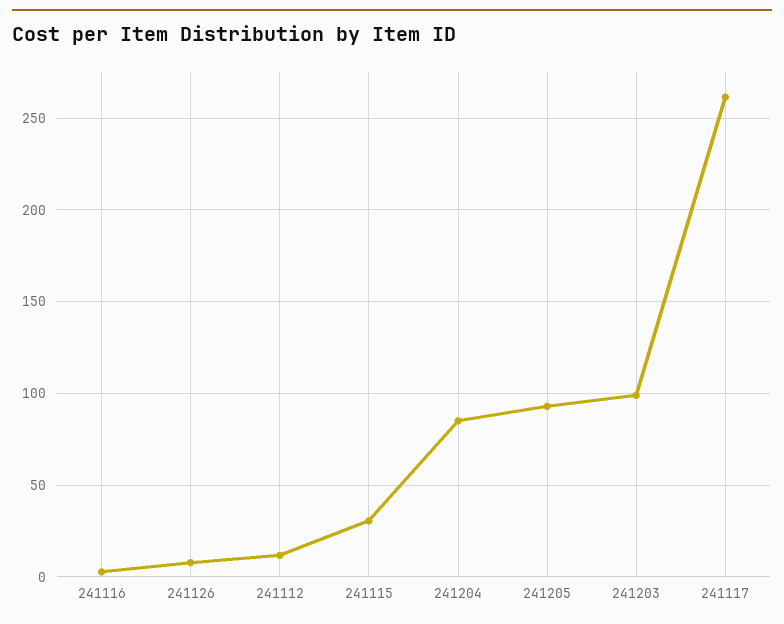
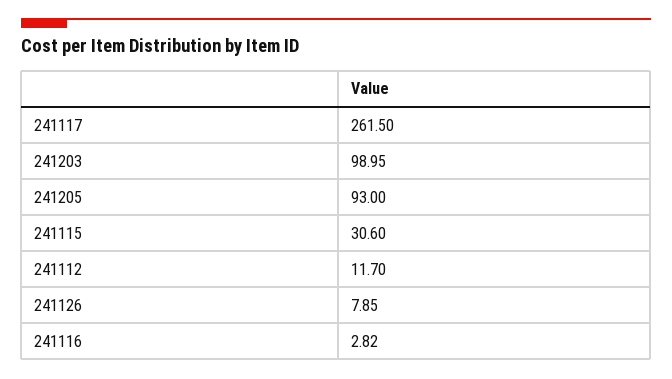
241204: 85 -> none

